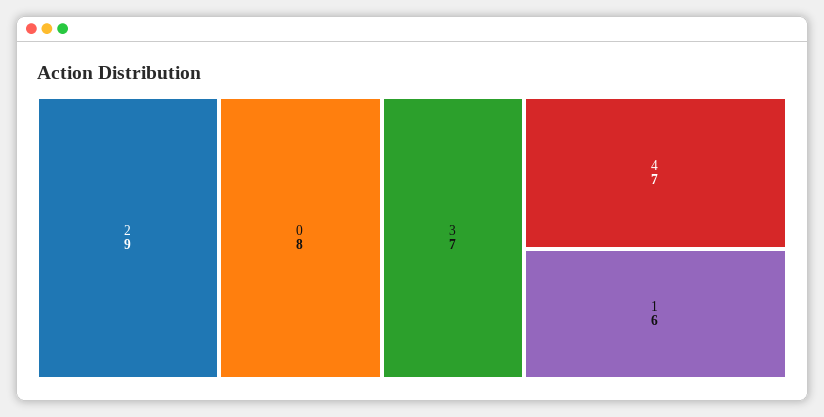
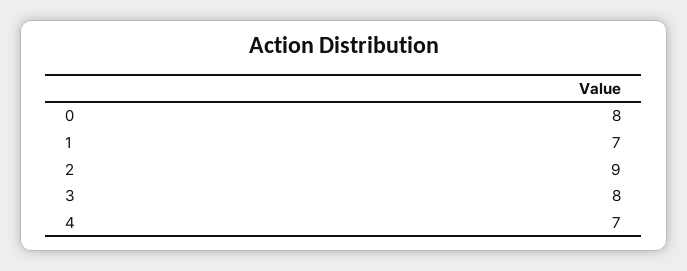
3: 7 -> 8
1: 6 -> 7

